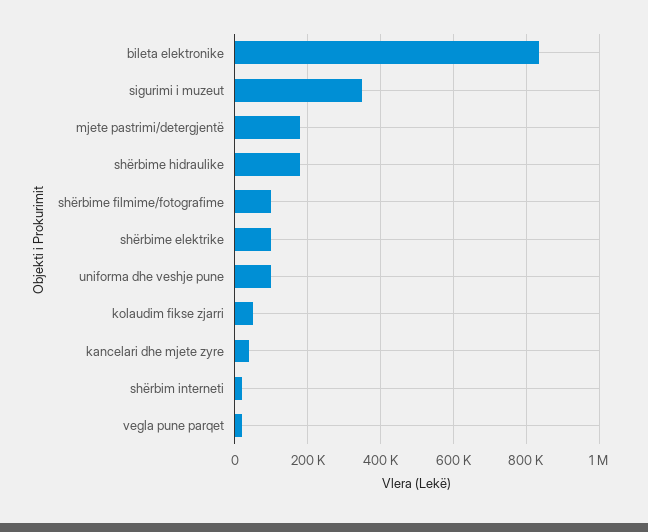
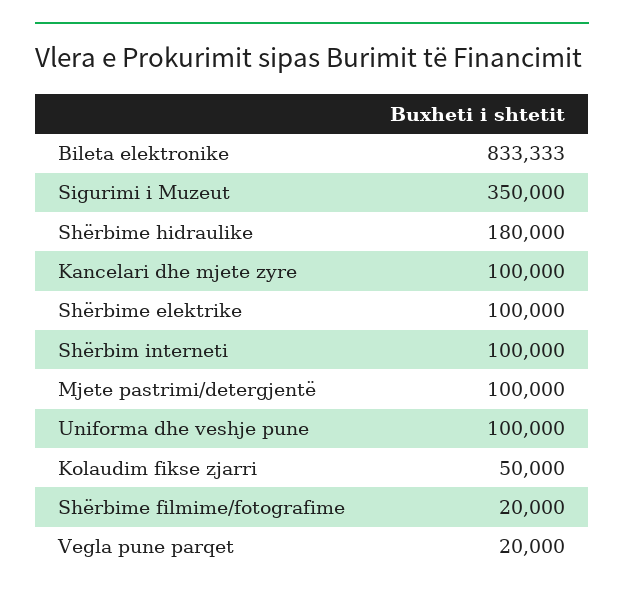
mjete pastrimi/detergjentë: 180000 -> 100000
shërbime filmime/fotografime: 100000 -> 20000
kancelari dhe mjete zyre: 40000 -> 100000
shërbim interneti: 20000 -> 100000

